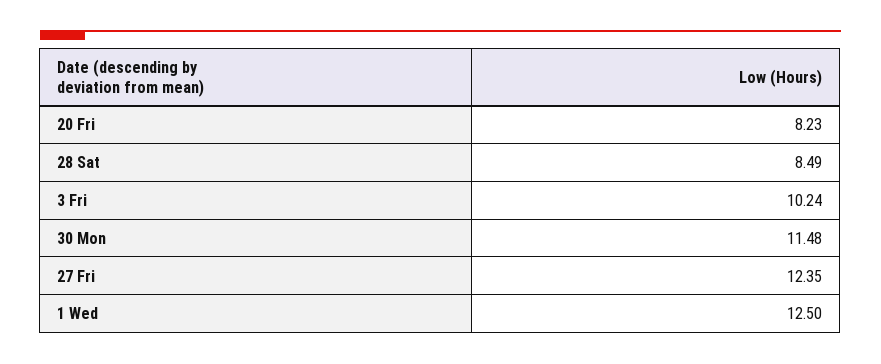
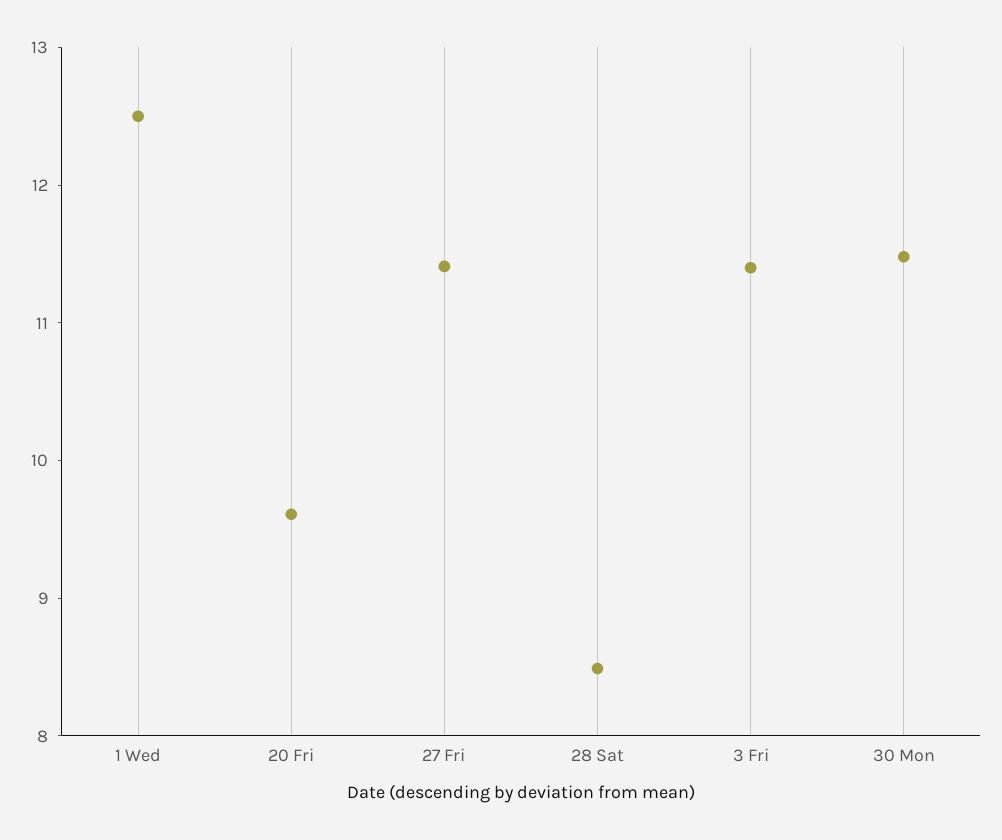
20 Fri: 8.23 -> 9.6
3 Fri: 10.24 -> 11.4
27 Fri: 12.35 -> 11.4

